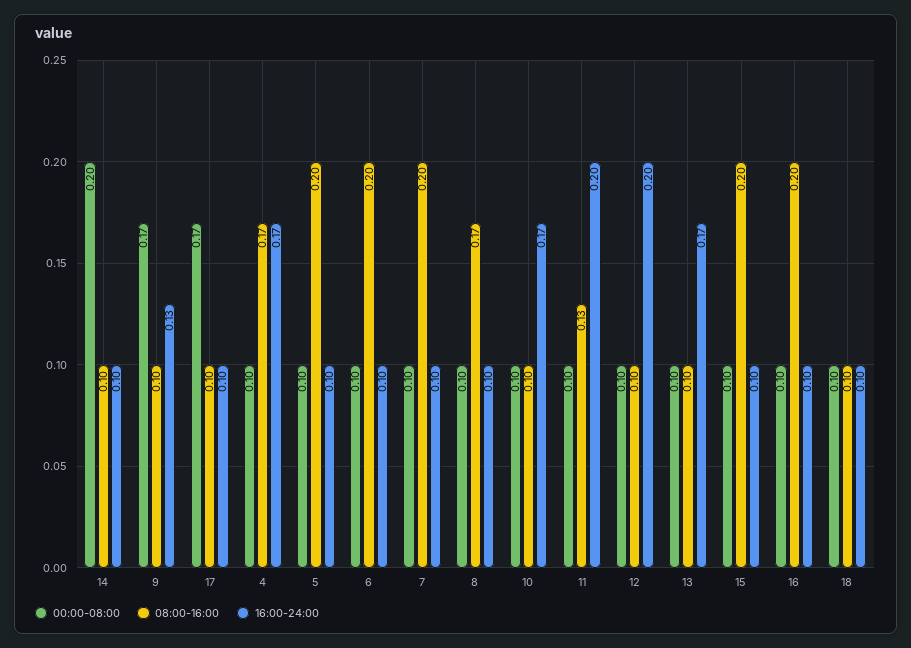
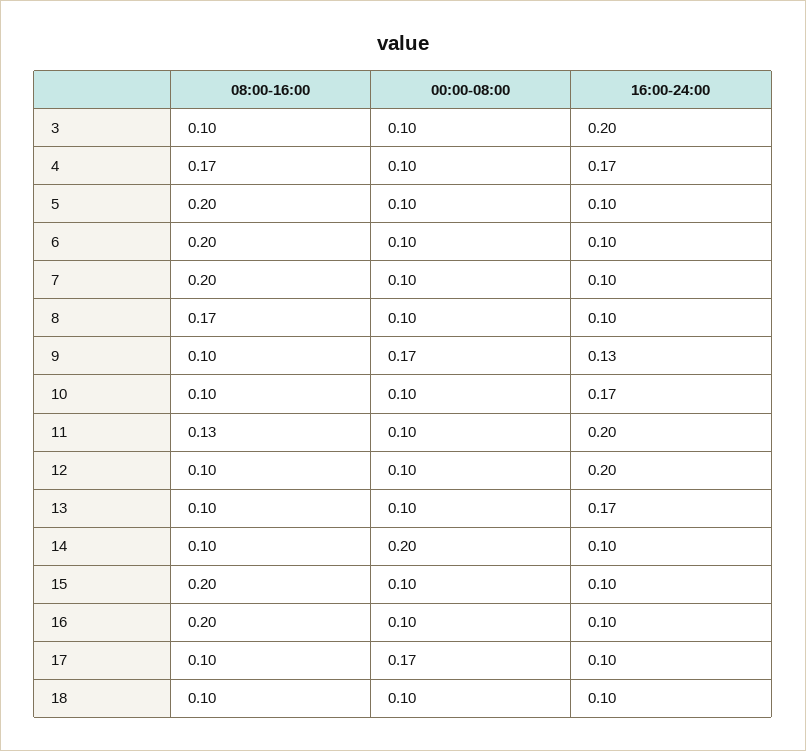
08:00-16:00, 3: none -> 0.1
00:00-08:00, 3: none -> 0.1
16:00-24:00, 3: none -> 0.2

